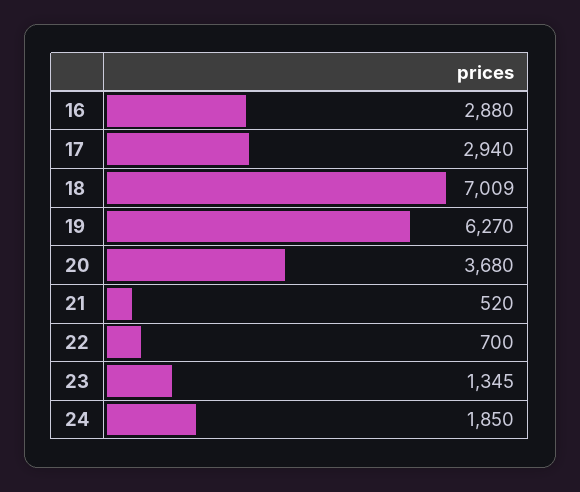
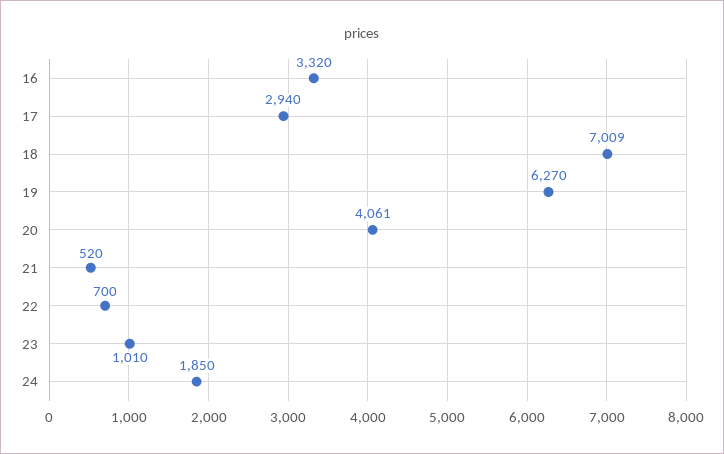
16: 2880 -> 3320
20: 3680 -> 4061
23: 1345 -> 1010

